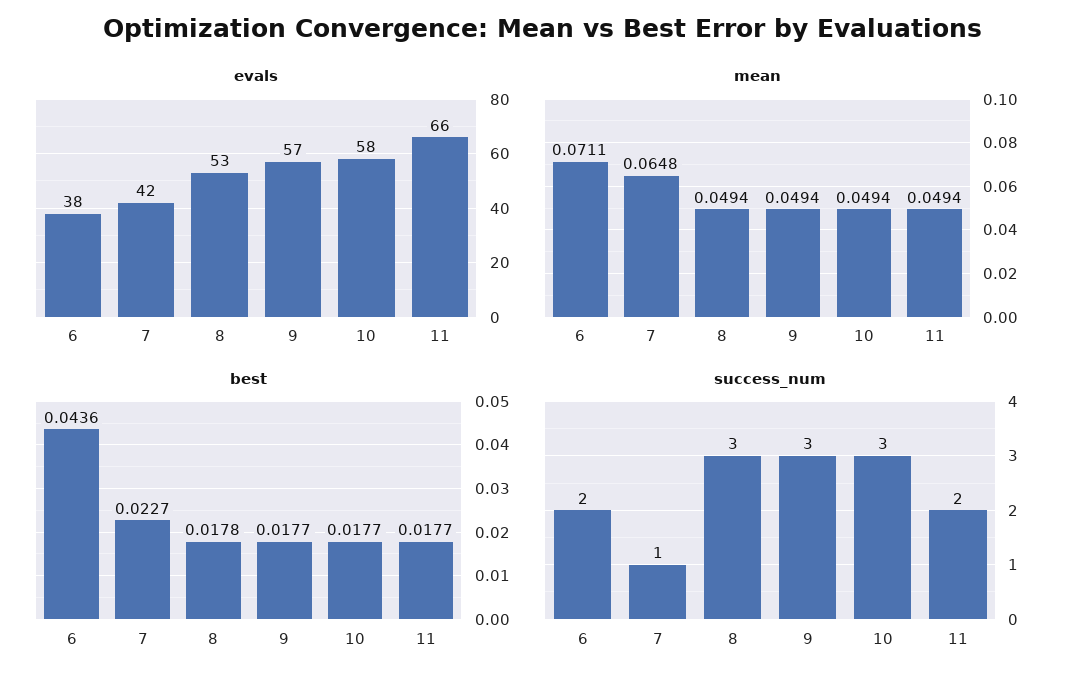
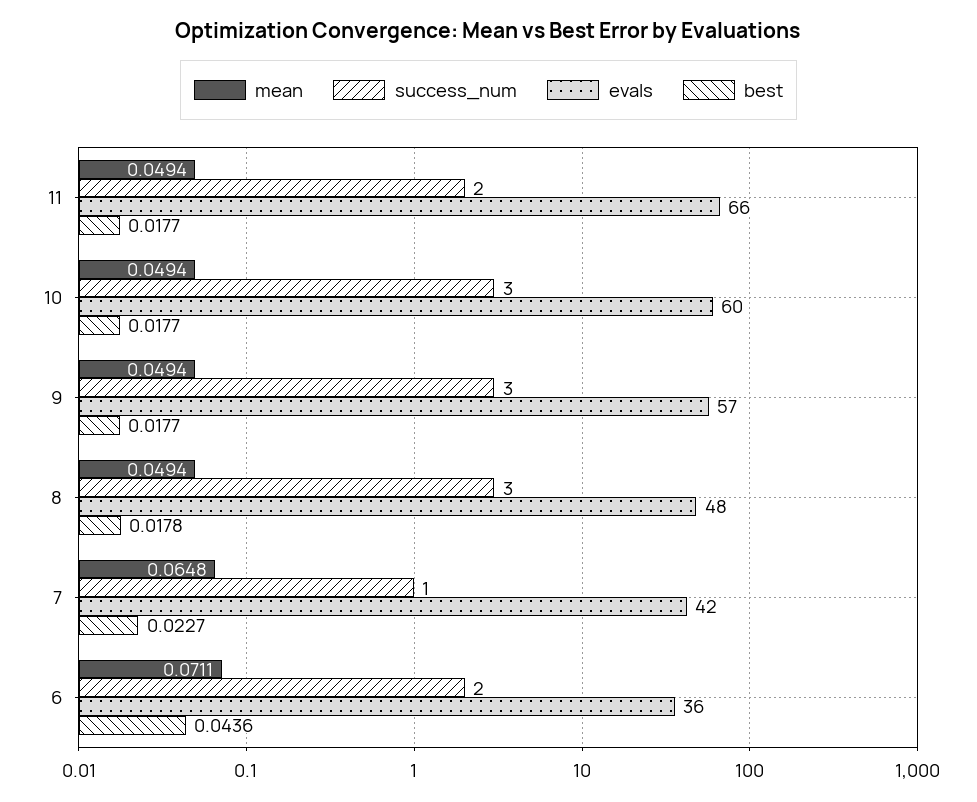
evals, 6: 38 -> 36
evals, 8: 53 -> 48
evals, 10: 58 -> 60

